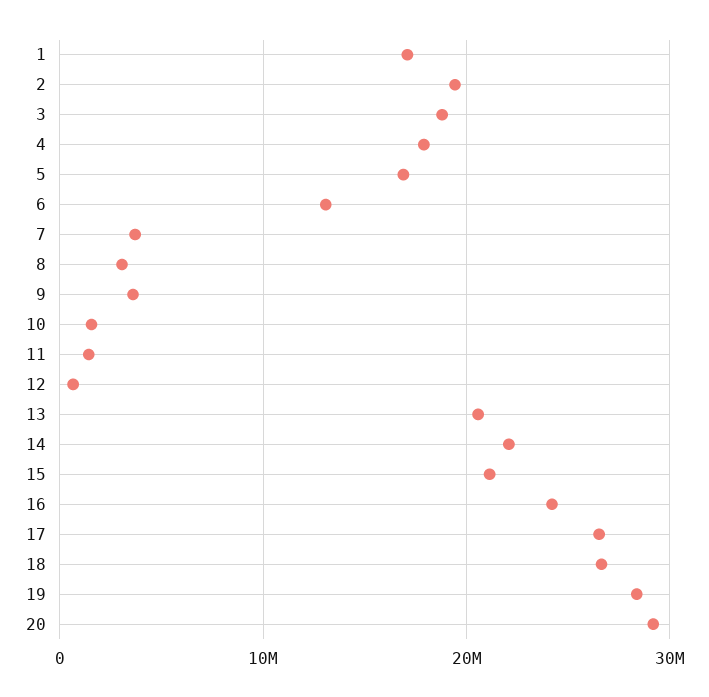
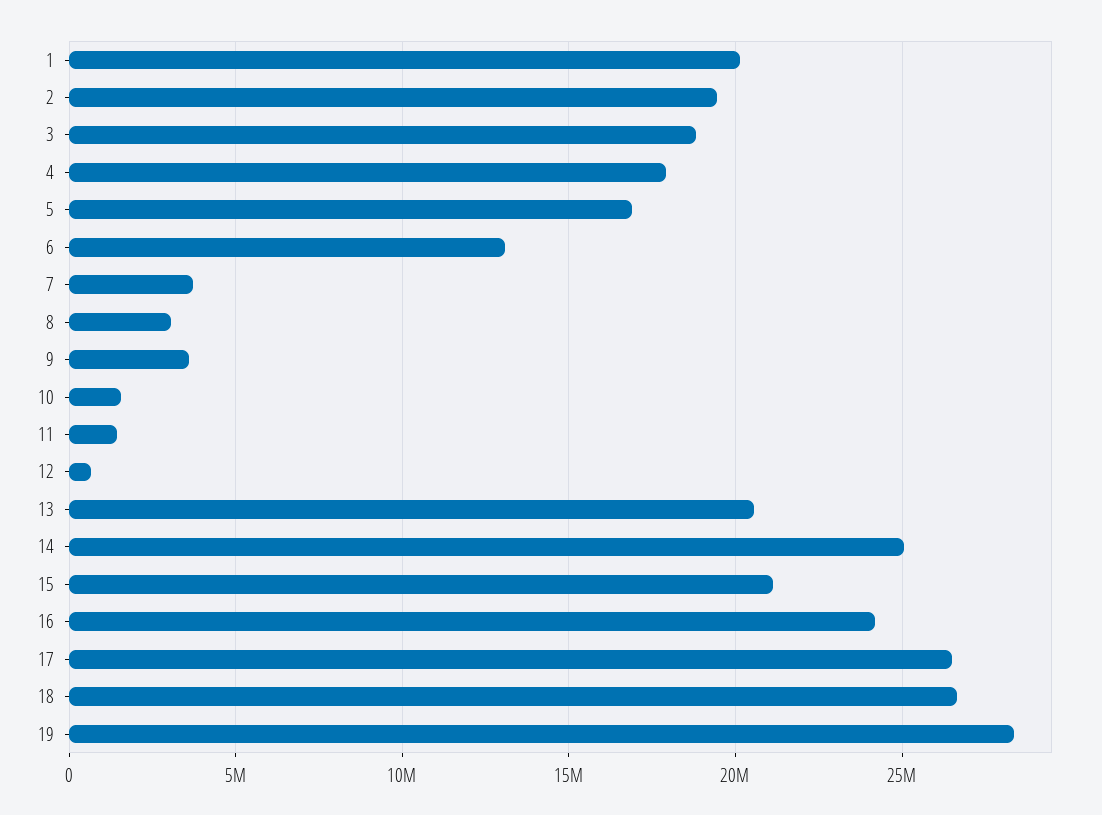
1: 17000000 -> 20000000
14: 22000000 -> 25000000
20: 29000000 -> none

